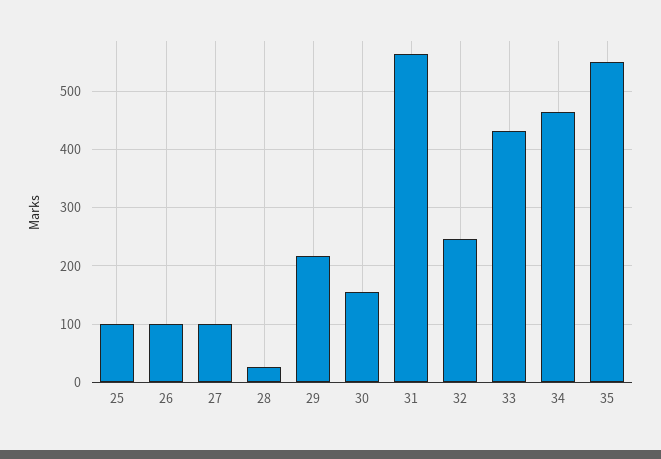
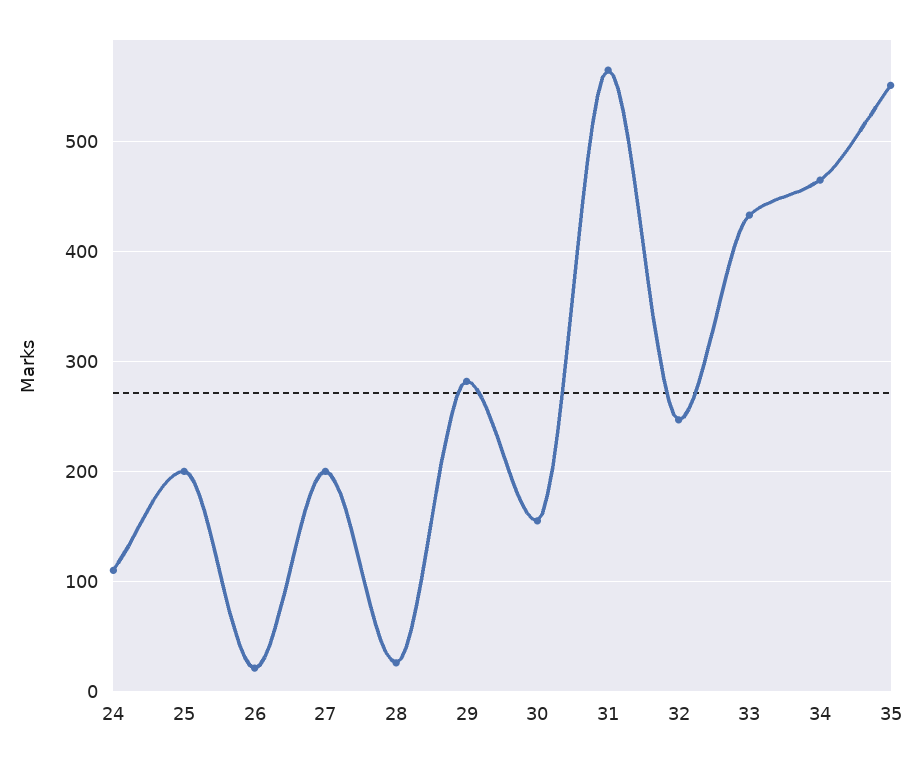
25: 100 -> 200
26: 100 -> 20
27: 100 -> 200
29: 220 -> 280
24: none -> 110

